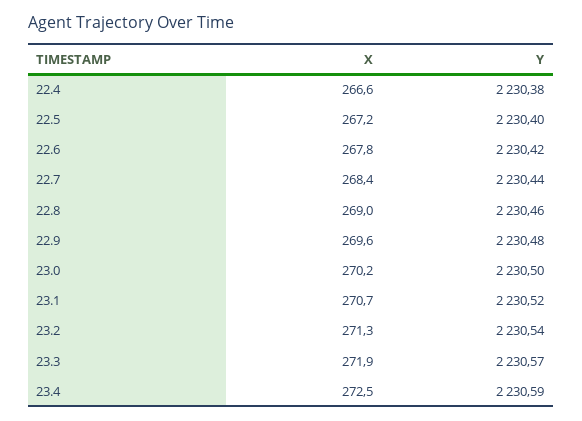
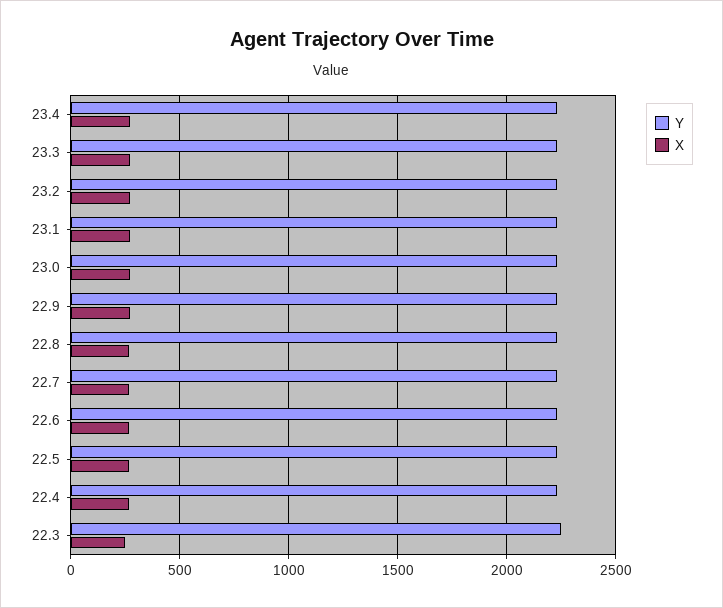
Y, 22.3: none -> 2250
X, 22.3: none -> 250

